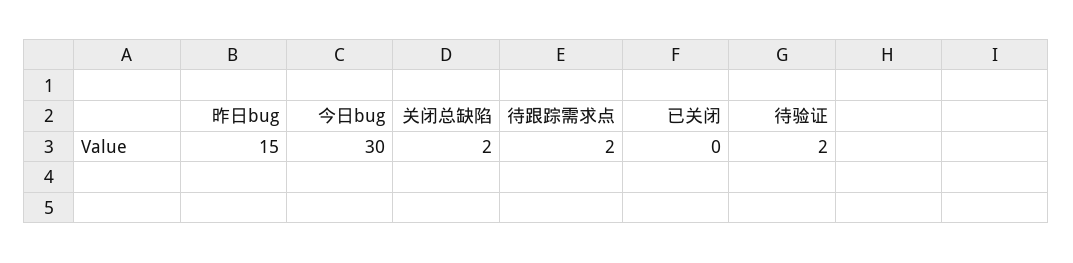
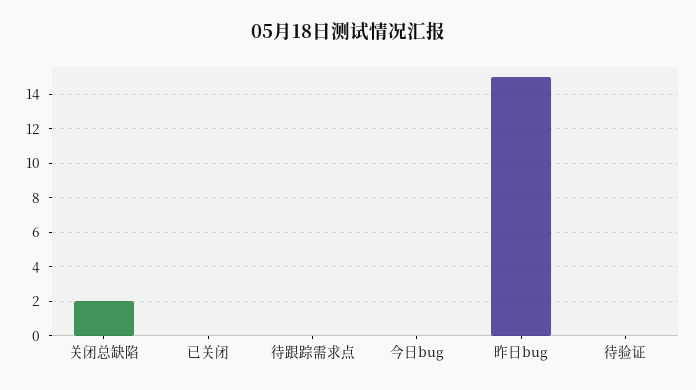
今日bug: 30 -> 0
待跟踪需求点: 2 -> 0
待验证: 2 -> 0

